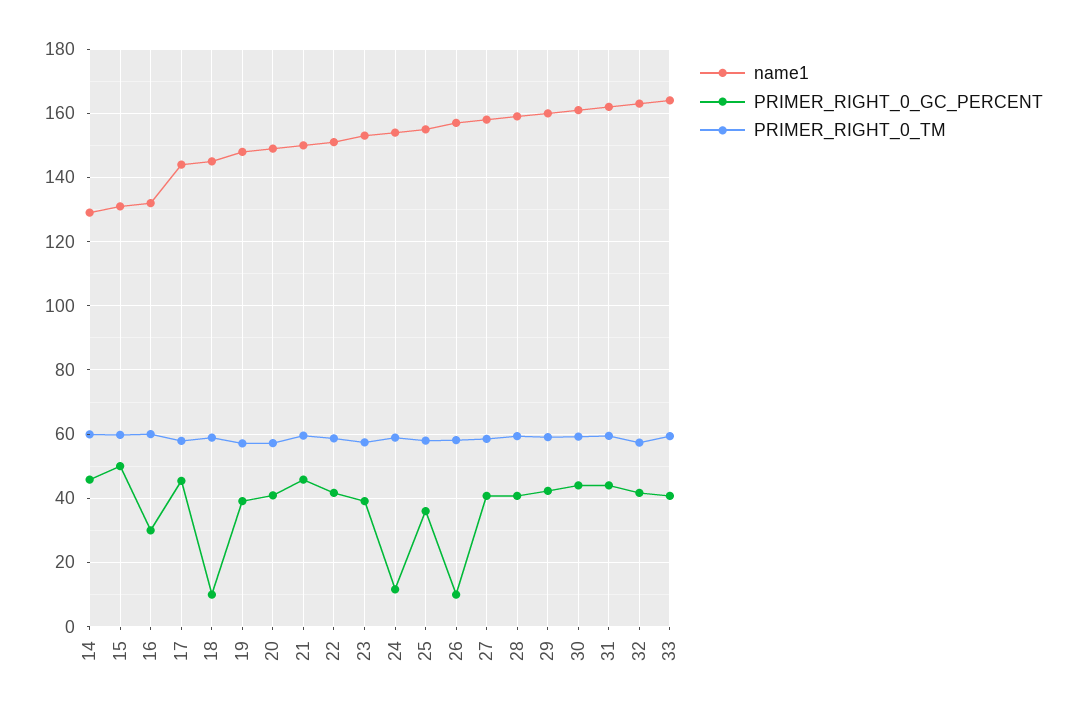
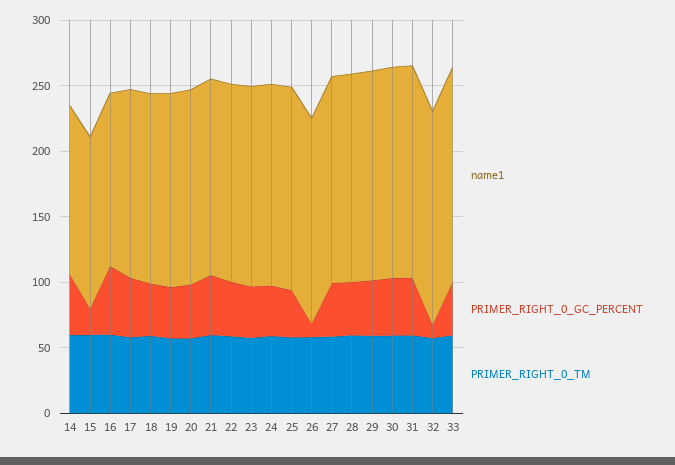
PRIMER_RIGHT_0_GC_PERCENT, 15: 50 -> 20
PRIMER_RIGHT_0_GC_PERCENT, 16: 30 -> 50
PRIMER_RIGHT_0_GC_PERCENT, 18: 10 -> 40
PRIMER_RIGHT_0_GC_PERCENT, 24: 12 -> 40
PRIMER_RIGHT_0_GC_PERCENT, 32: 42 -> 10

